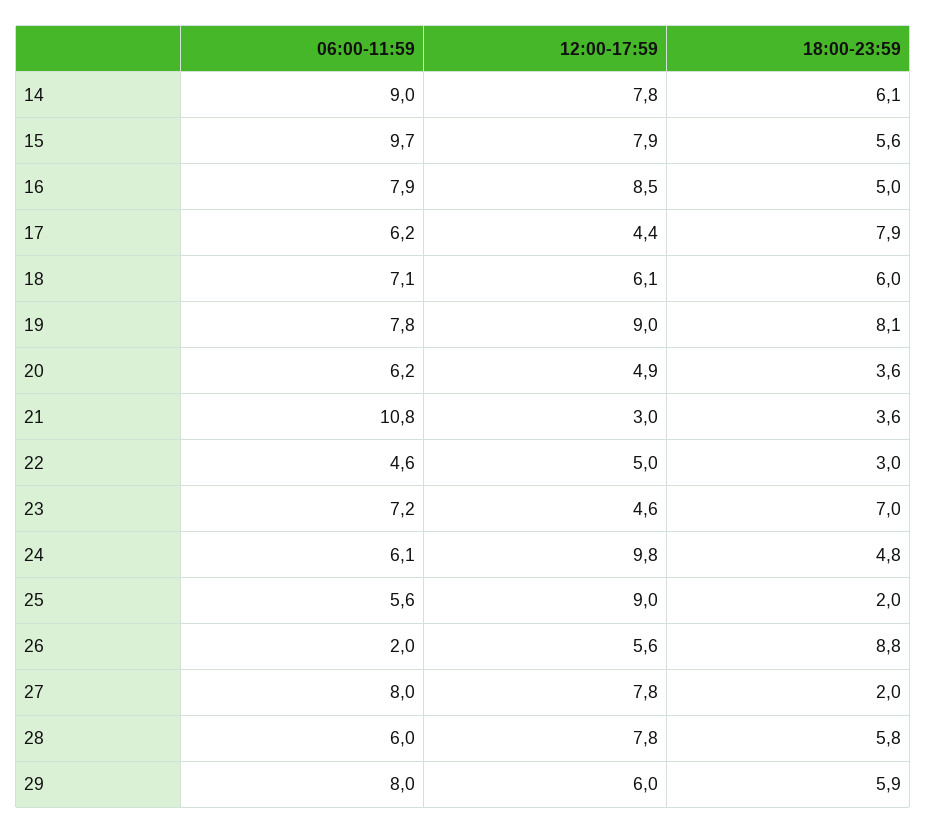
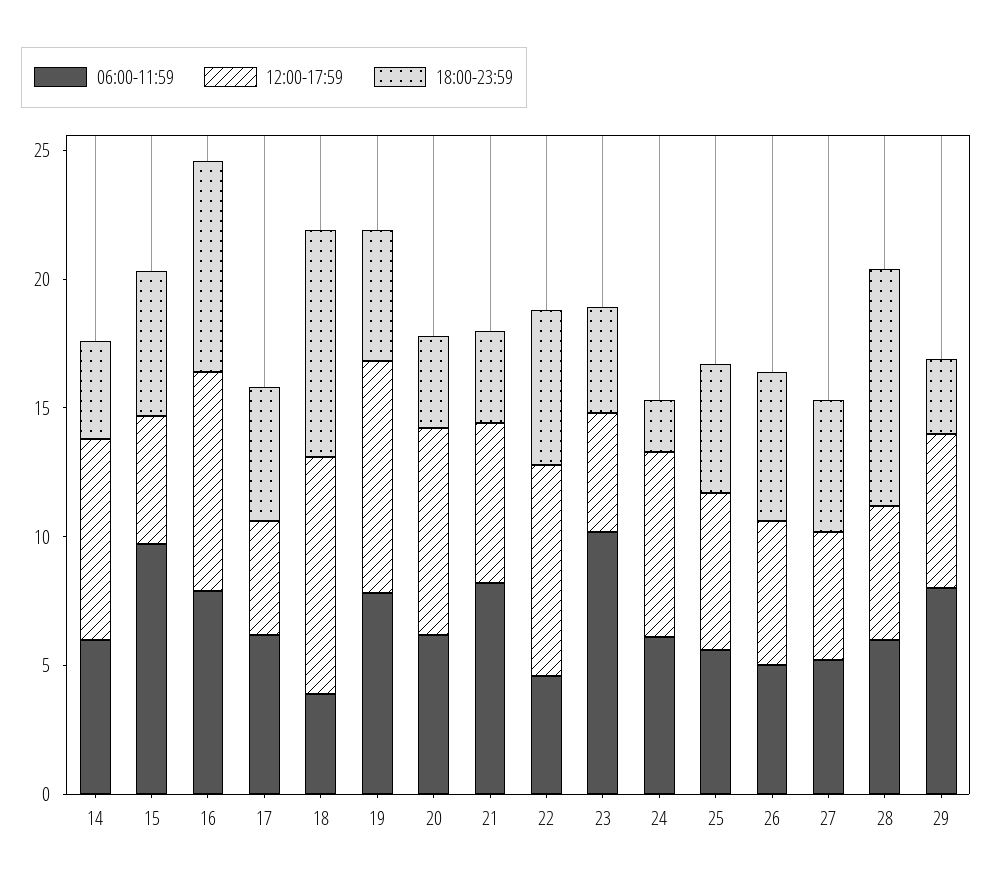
06:00-11:59, 14: 9 -> 6
18:00-23:59, 14: 6.1 -> 4
12:00-17:59, 15: 7.9 -> 5
18:00-23:59, 16: 5 -> 8
18:00-23:59, 17: 7.9 -> 5
06:00-11:59, 18: 7.1 -> 4
12:00-17:59, 18: 6.1 -> 9
18:00-23:59, 18: 6 -> 9
18:00-23:59, 19: 8.1 -> 5
12:00-17:59, 20: 4.9 -> 8
06:00-11:59, 21: 10.8 -> 8
12:00-17:59, 21: 3 -> 6
12:00-17:59, 22: 5 -> 8
18:00-23:59, 22: 3 -> 6
06:00-11:59, 23: 7.2 -> 10
18:00-23:59, 23: 7 -> 4
12:00-17:59, 24: 9.8 -> 7
18:00-23:59, 24: 4.8 -> 2
12:00-17:59, 25: 9 -> 6
18:00-23:59, 25: 2 -> 5
06:00-11:59, 26: 2 -> 5
18:00-23:59, 26: 8.8 -> 6
06:00-11:59, 27: 8 -> 5
12:00-17:59, 27: 7.8 -> 5
18:00-23:59, 27: 2 -> 5
12:00-17:59, 28: 7.8 -> 5
18:00-23:59, 28: 5.8 -> 9
18:00-23:59, 29: 5.9 -> 3

